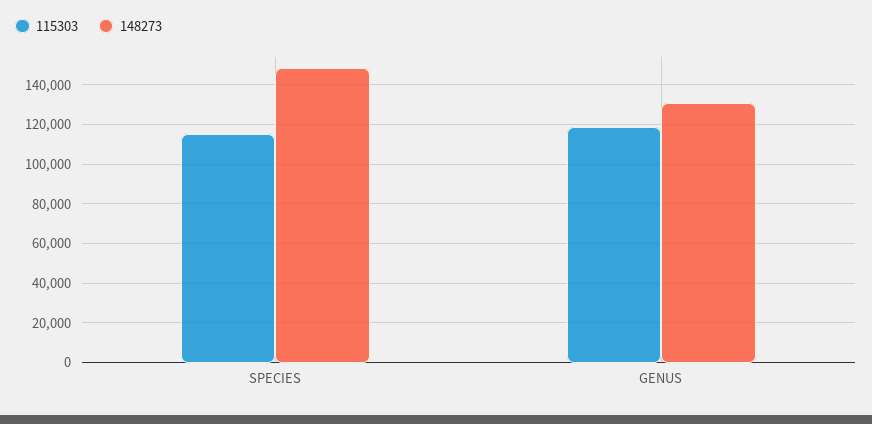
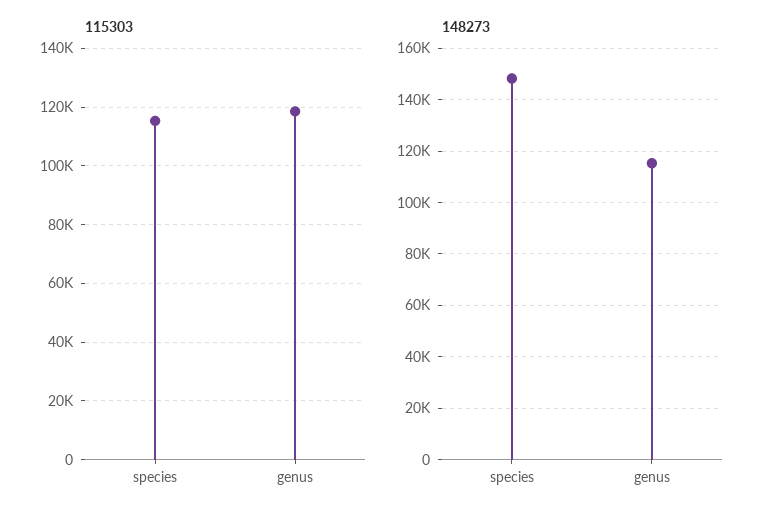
148273, GENUS: 130000 -> 115000

